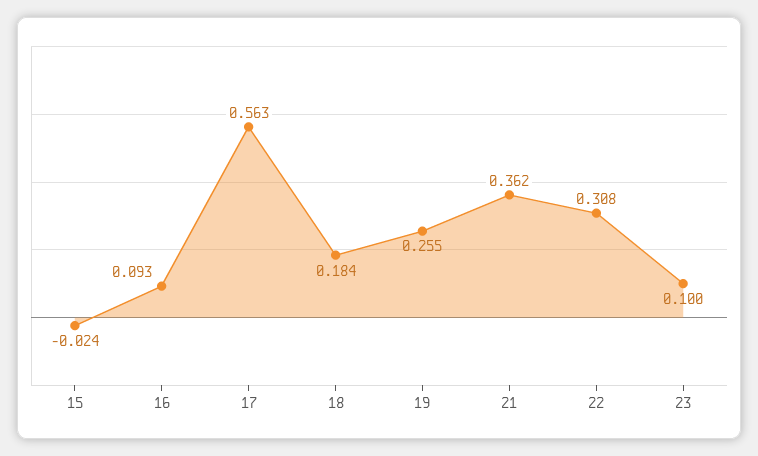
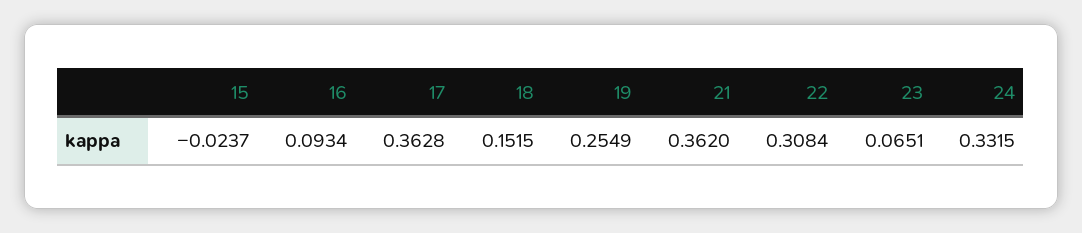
17: 0.563 -> 0.3628
18: 0.184 -> 0.1515
23: 0.1 -> 0.0651
24: none -> 0.3315

